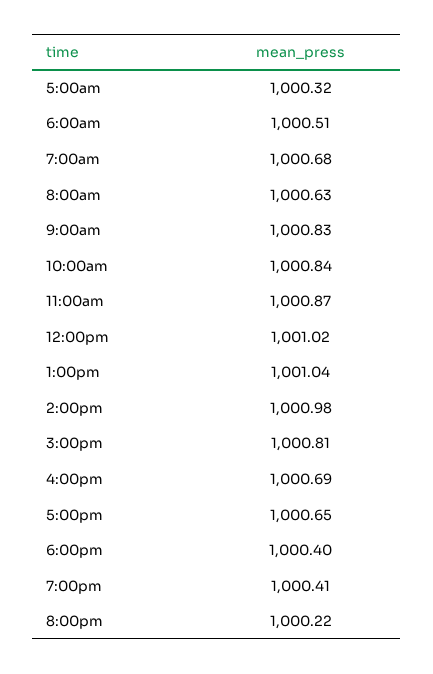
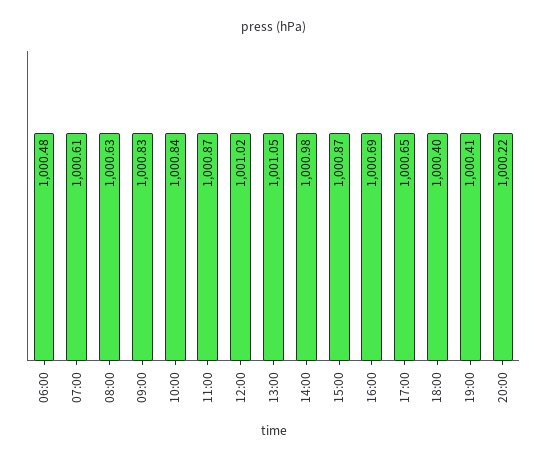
5:00am: 1000.32 -> none
6:00am: 1000.51 -> 1000.48
7:00am: 1000.68 -> 1000.61
1:00pm: 1001.04 -> 1001.05
3:00pm: 1000.81 -> 1000.87

